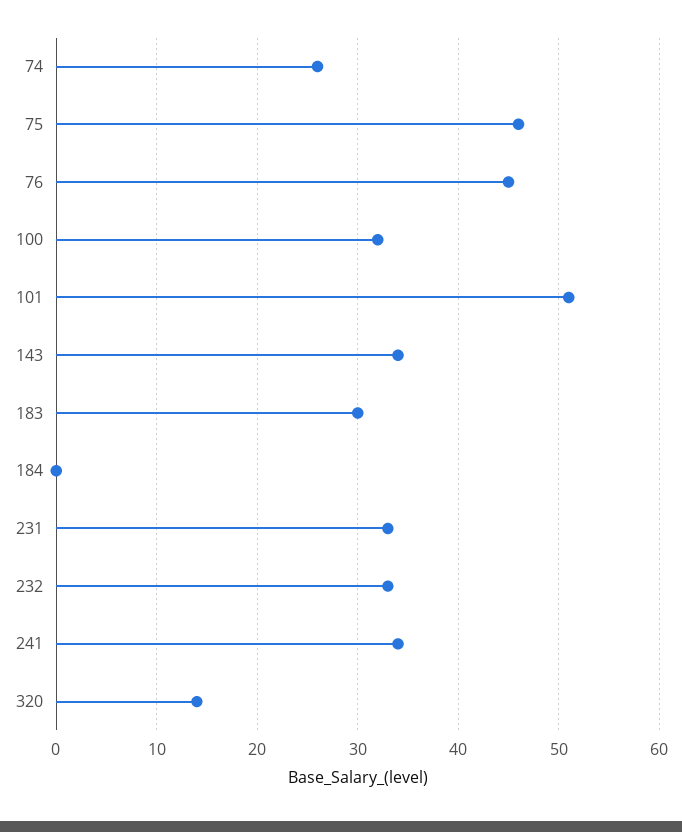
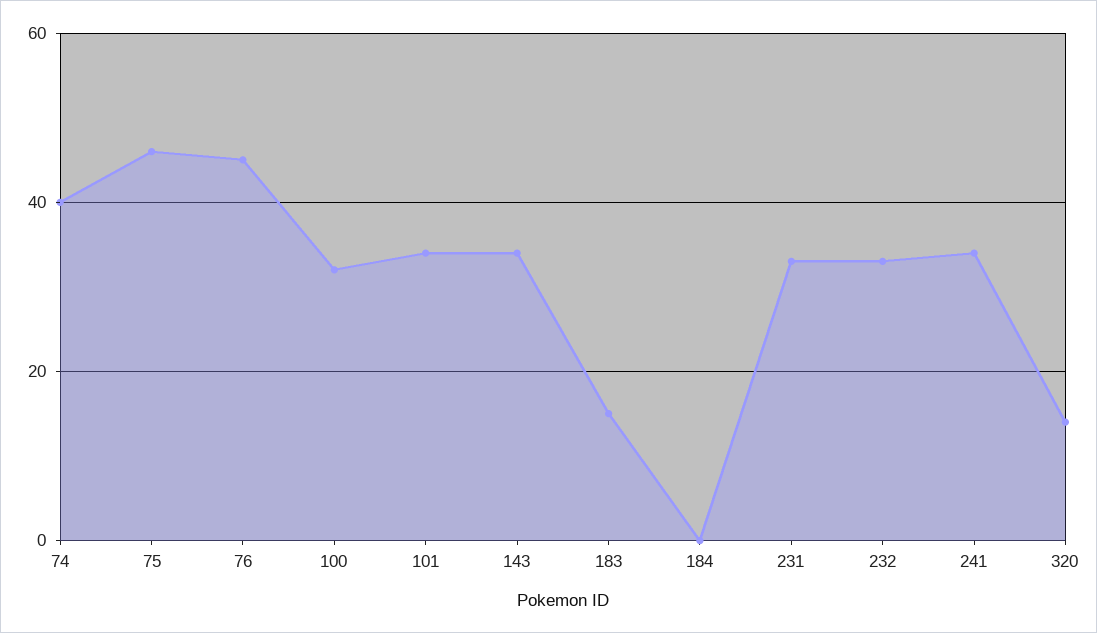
74: 26 -> 40
101: 51 -> 35
183: 30 -> 15

